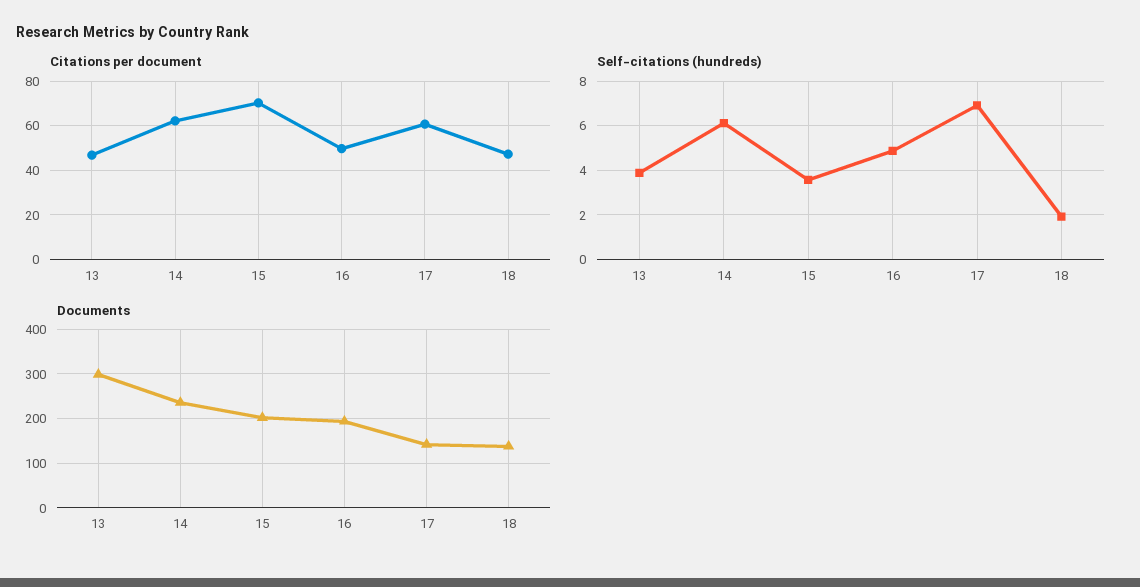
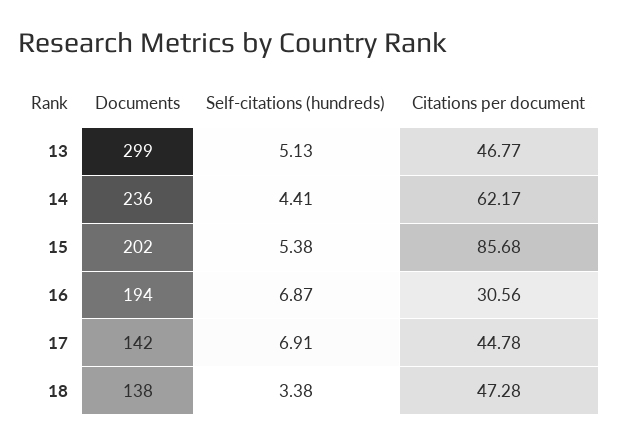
Citations per document, 15: 70 -> 85.68
Citations per document, 16: 50 -> 30.56
Citations per document, 17: 60 -> 44.78
Self-citations (hundreds), 13: 4 -> 5.13
Self-citations (hundreds), 14: 6 -> 4.41
Self-citations (hundreds), 15: 3.5 -> 5.38
Self-citations (hundreds), 16: 5 -> 6.87
Self-citations (hundreds), 18: 2 -> 3.38

